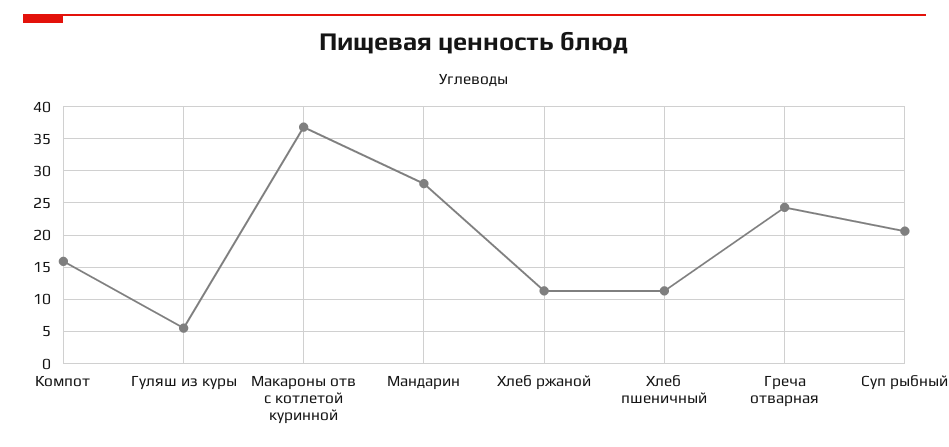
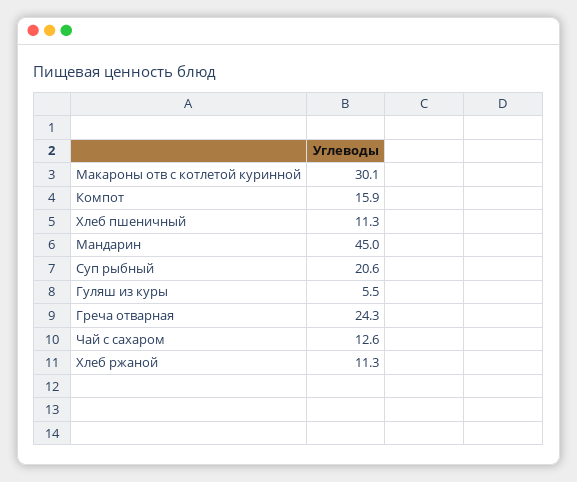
Макароны отв с котлетой куринной: 37 -> 30.1
Мандарин: 28 -> 45
Чай с сахаром: none -> 12.6

